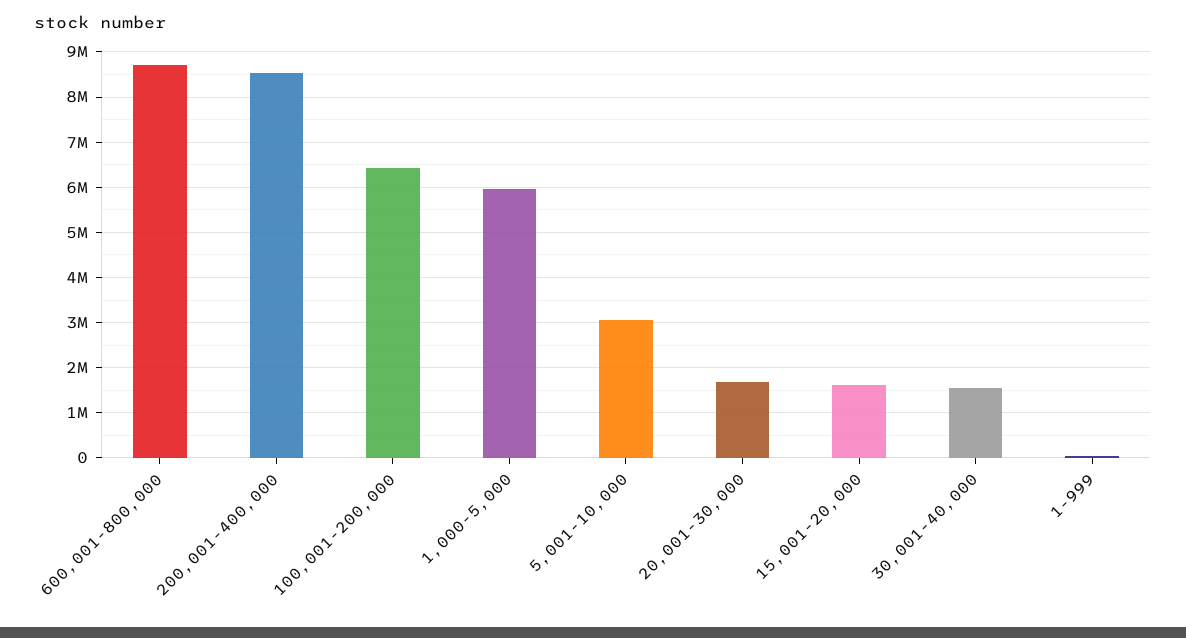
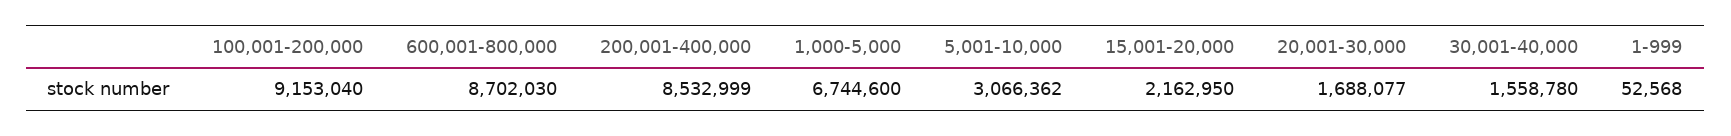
100,001-200,000: 6400000 -> 9153040
1,000-5,000: 6000000 -> 6744600
15,001-20,000: 1600000 -> 2162950

